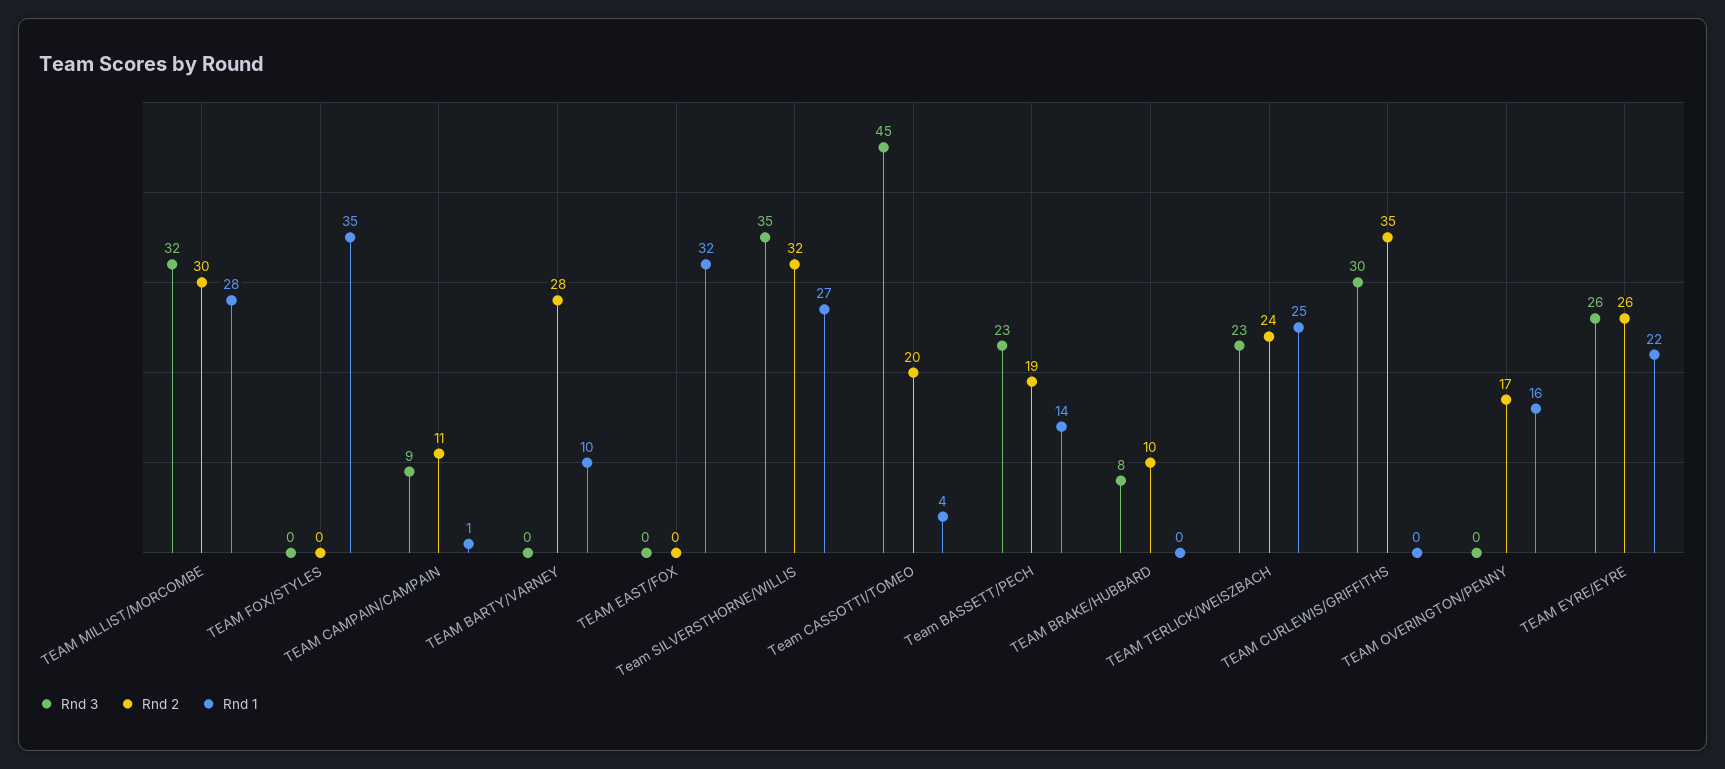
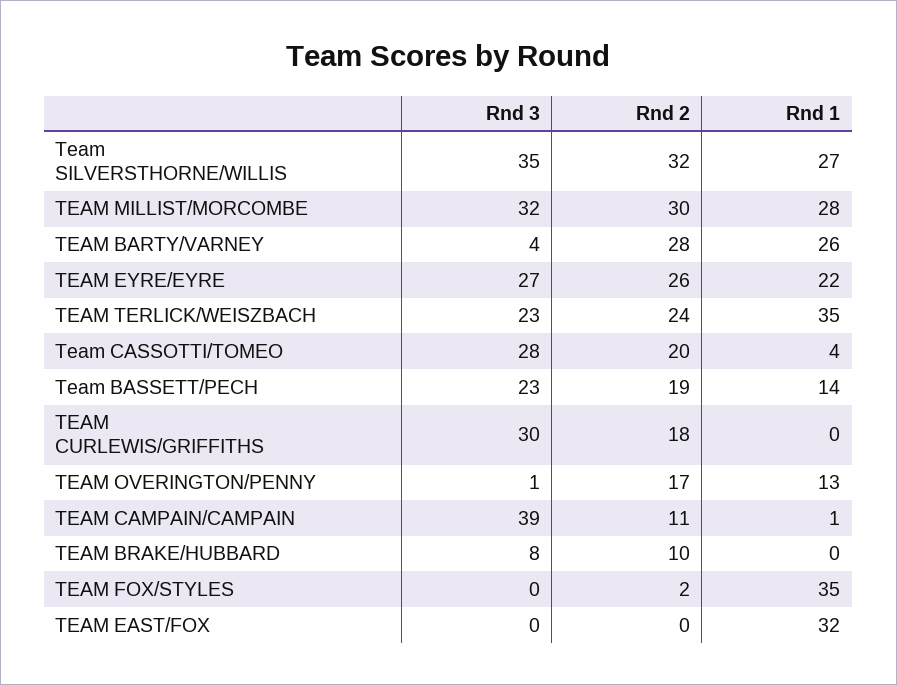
Rnd 2, TEAM FOX/STYLES: 0 -> 2
Rnd 3, TEAM CAMPAIN/CAMPAIN: 9 -> 39
Rnd 3, TEAM BARTY/VARNEY: 0 -> 4
Rnd 1, TEAM BARTY/VARNEY: 10 -> 26
Rnd 3, Team CASSOTTI/TOMEO: 45 -> 28
Rnd 1, TEAM TERLICK/WEISZBACH: 25 -> 35
Rnd 2, TEAM CURLEWIS/GRIFFITHS: 35 -> 18
Rnd 3, TEAM OVERINGTON/PENNY: 0 -> 1
Rnd 1, TEAM OVERINGTON/PENNY: 16 -> 13
Rnd 3, TEAM EYRE/EYRE: 26 -> 27

